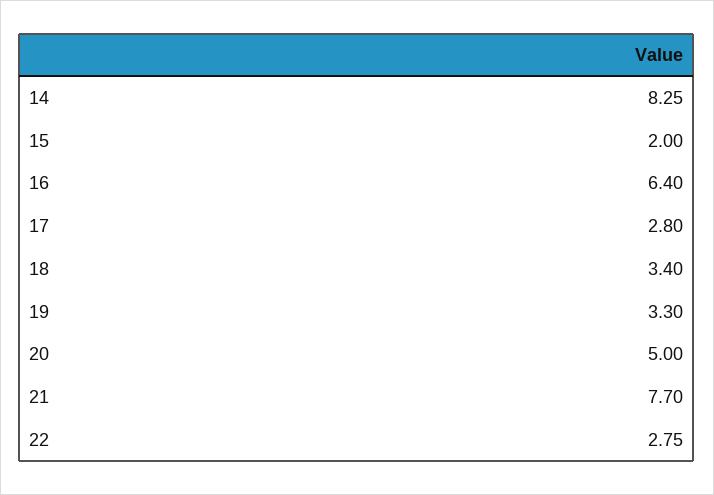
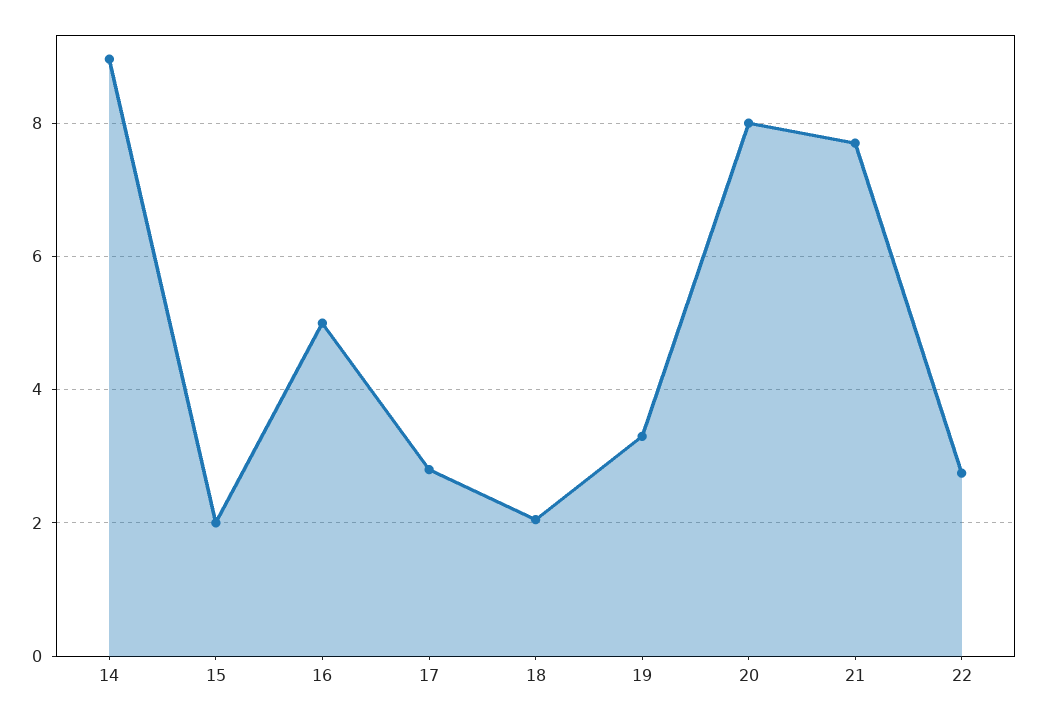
14: 8.25 -> 9
16: 6.4 -> 5
18: 3.4 -> 2
20: 5 -> 8

